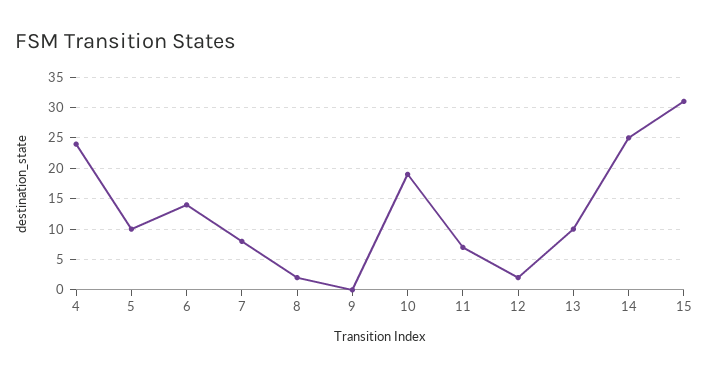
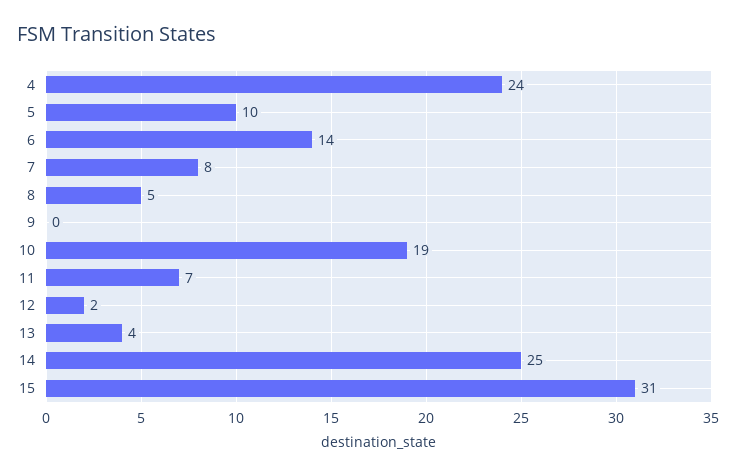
8: 2 -> 5
13: 10 -> 4

